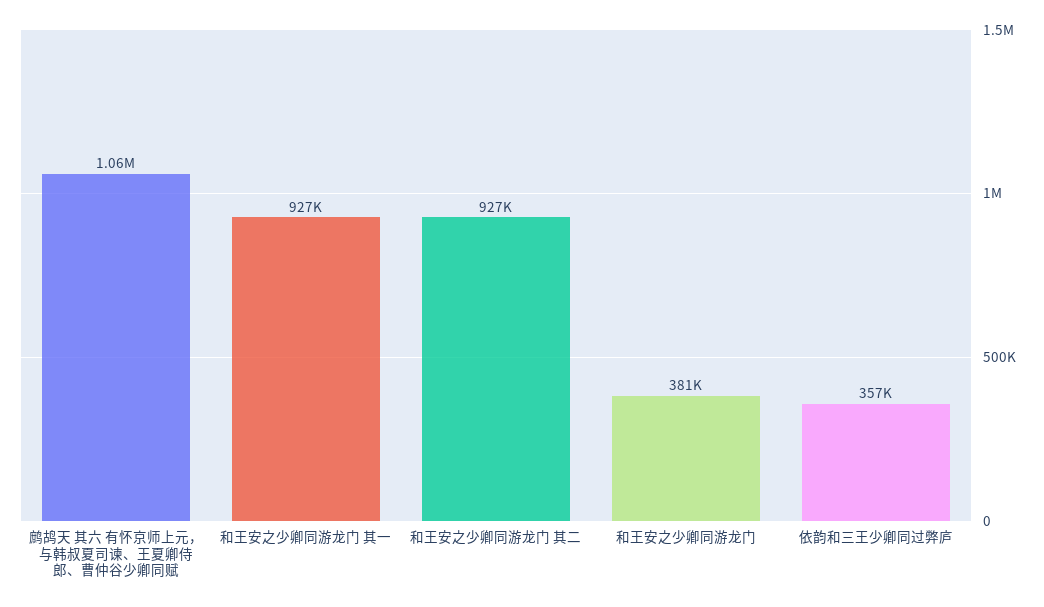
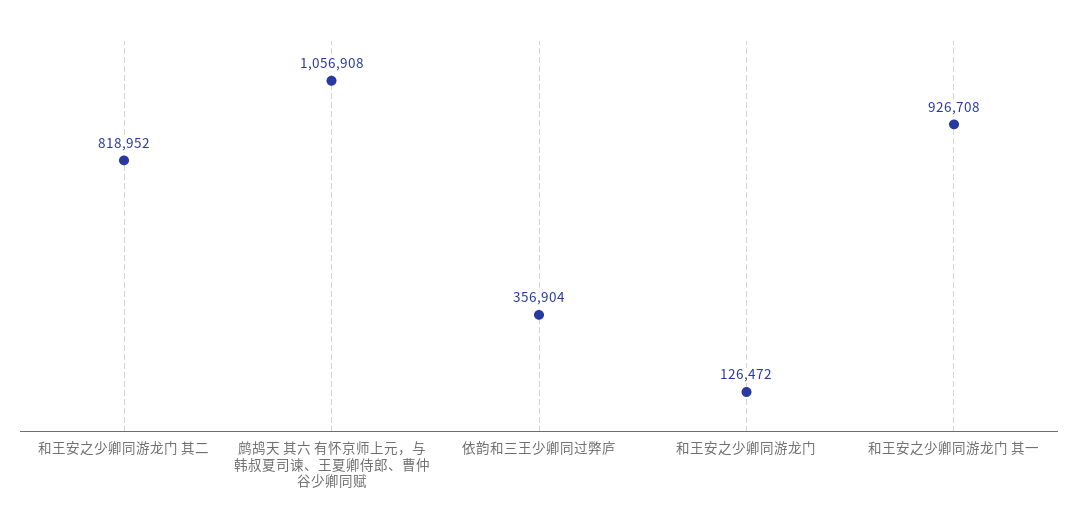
和王安之少卿同游龙门 其二: 927000 -> 818952
和王安之少卿同游龙门: 381000 -> 126472

